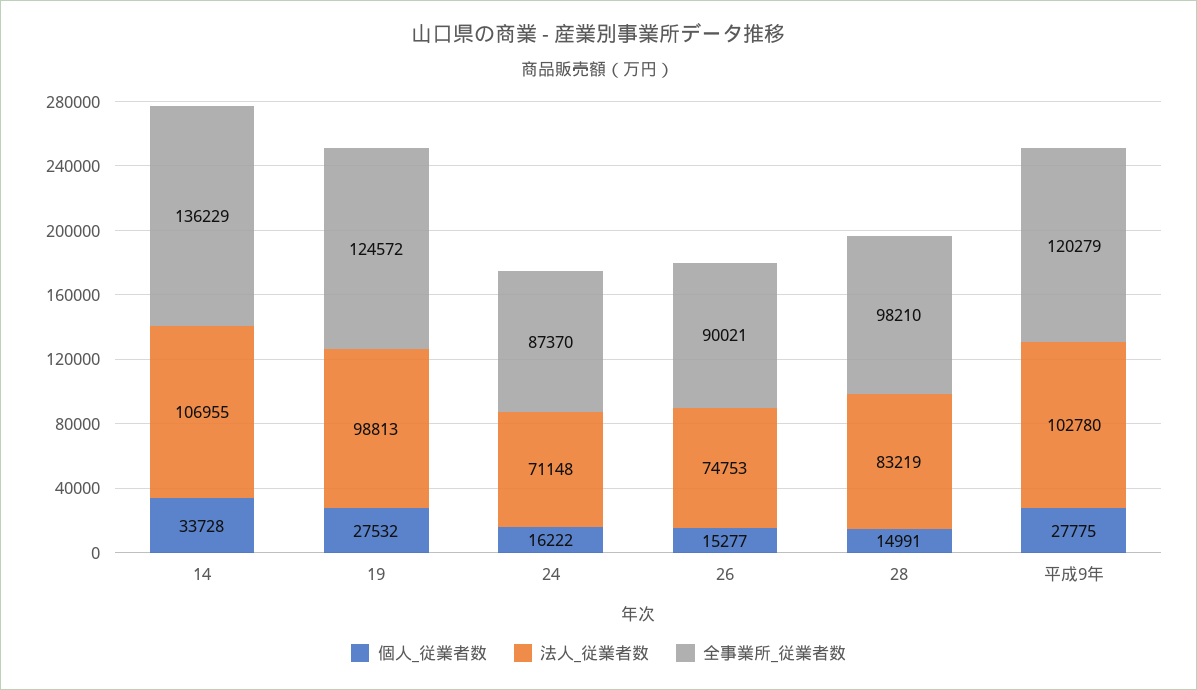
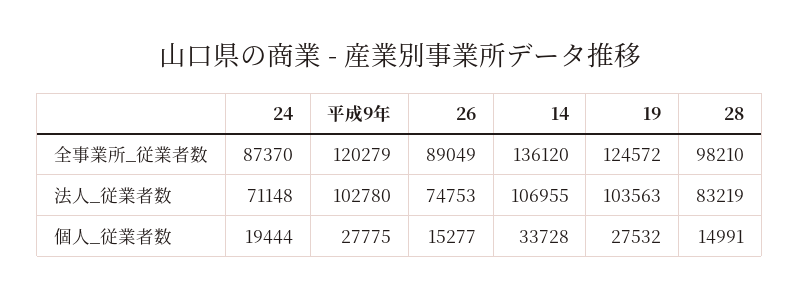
全事業所_従業者数, 14: 136229 -> 136120
法人_従業者数, 19: 98813 -> 103563
個人_従業者数, 24: 16222 -> 19444
全事業所_従業者数, 26: 90021 -> 89049

